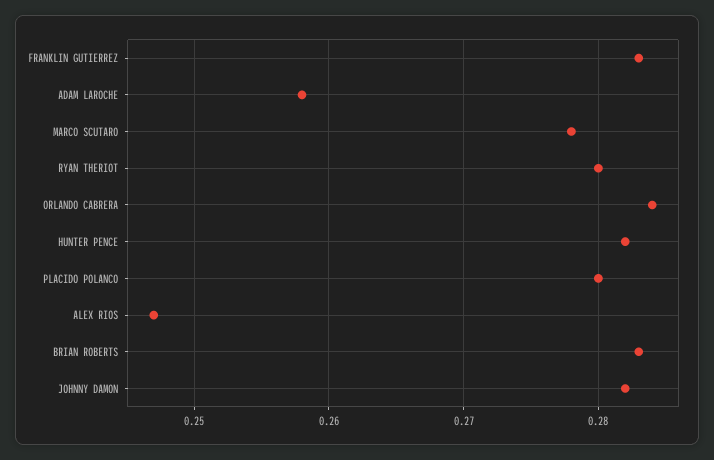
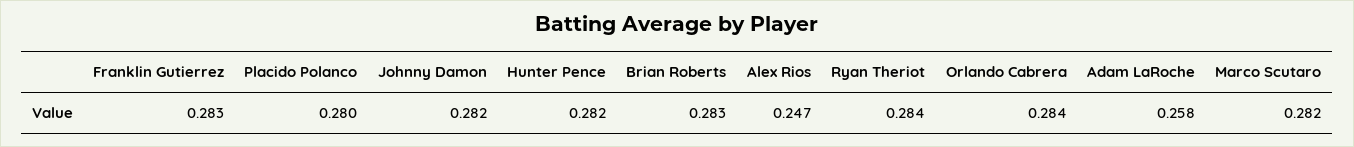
MARCO SCUTARO: 0.278 -> 0.282
RYAN THERIOT: 0.28 -> 0.284

